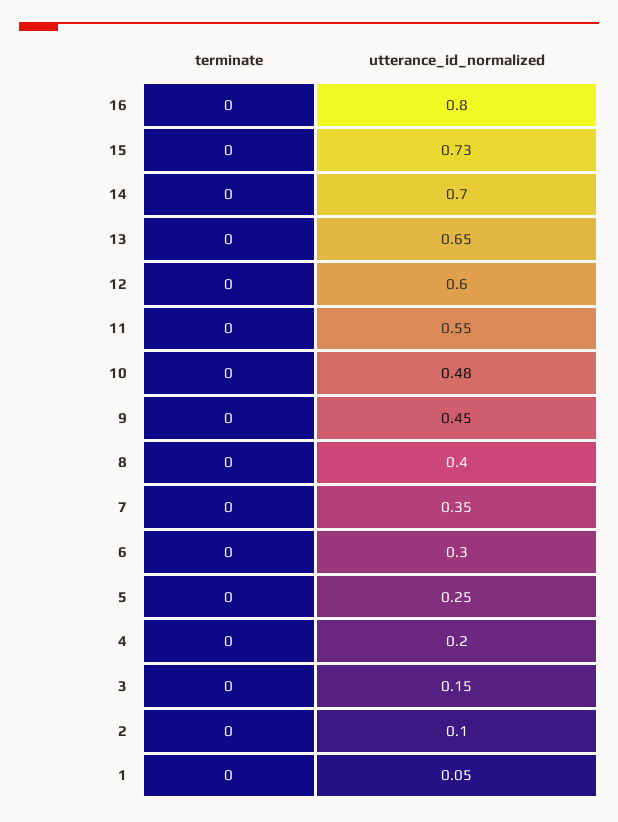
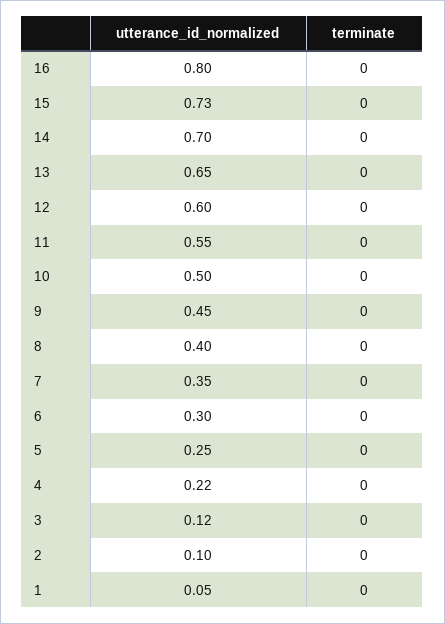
utterance_id_normalized, 10: 0.48 -> 0.5
utterance_id_normalized, 4: 0.2 -> 0.22
utterance_id_normalized, 3: 0.15 -> 0.12

